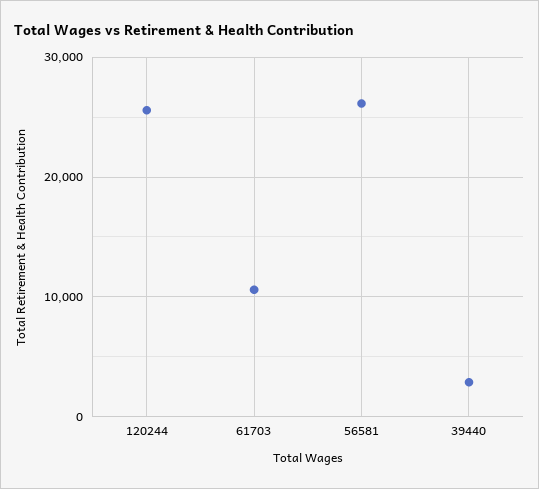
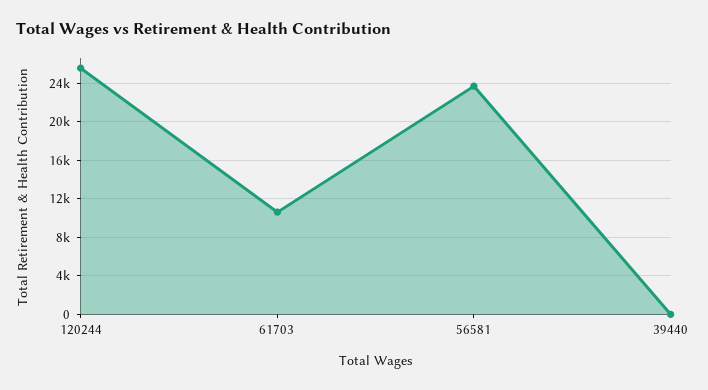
56581: 26000 -> 24000
39440: 3000 -> 0

